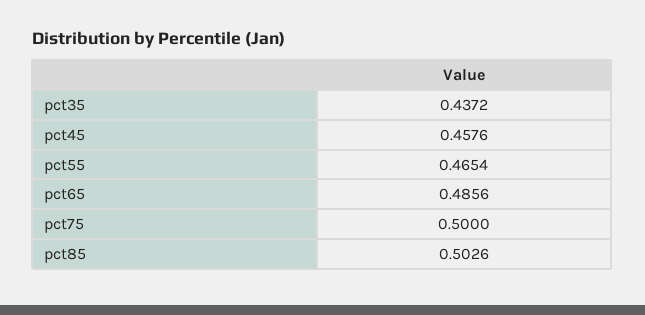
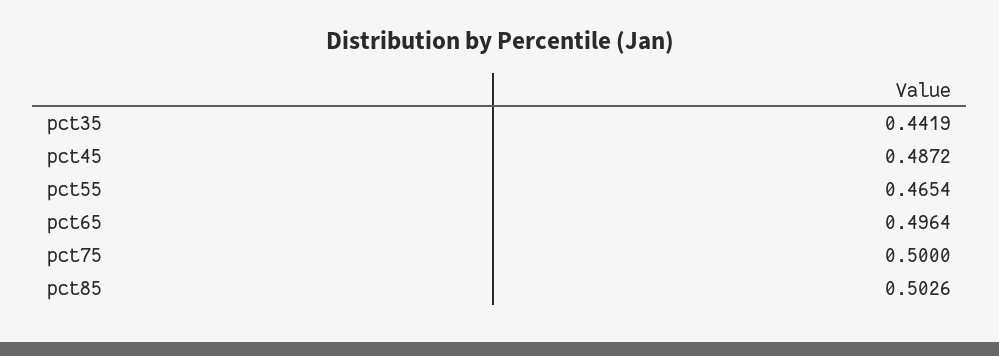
pct35: 0.4372 -> 0.4419
pct45: 0.4576 -> 0.4872
pct65: 0.4856 -> 0.4964

